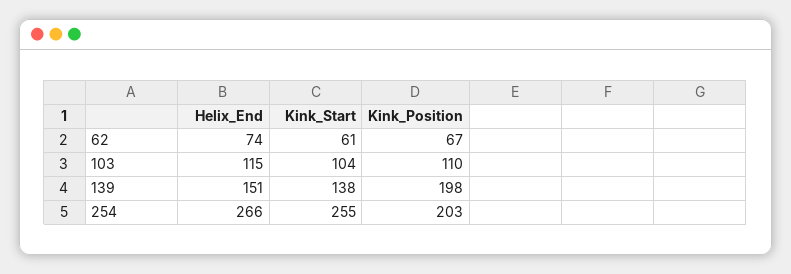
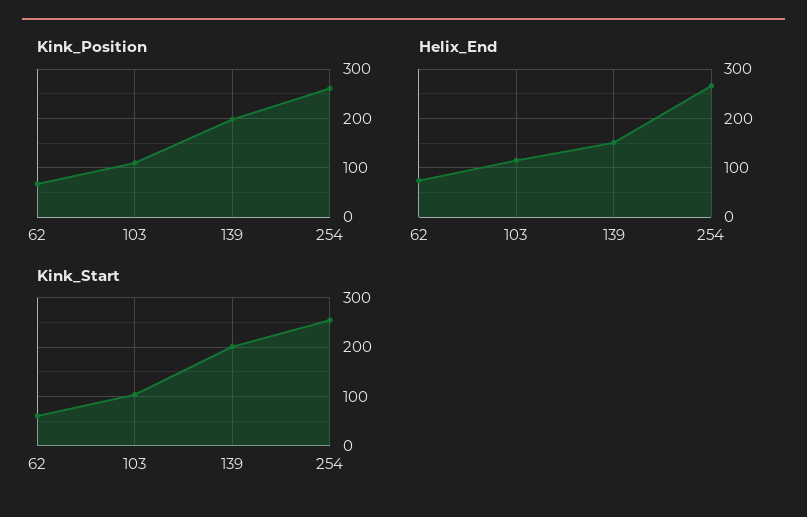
Kink_Start, 139: 138 -> 200
Kink_Position, 254: 203 -> 260

